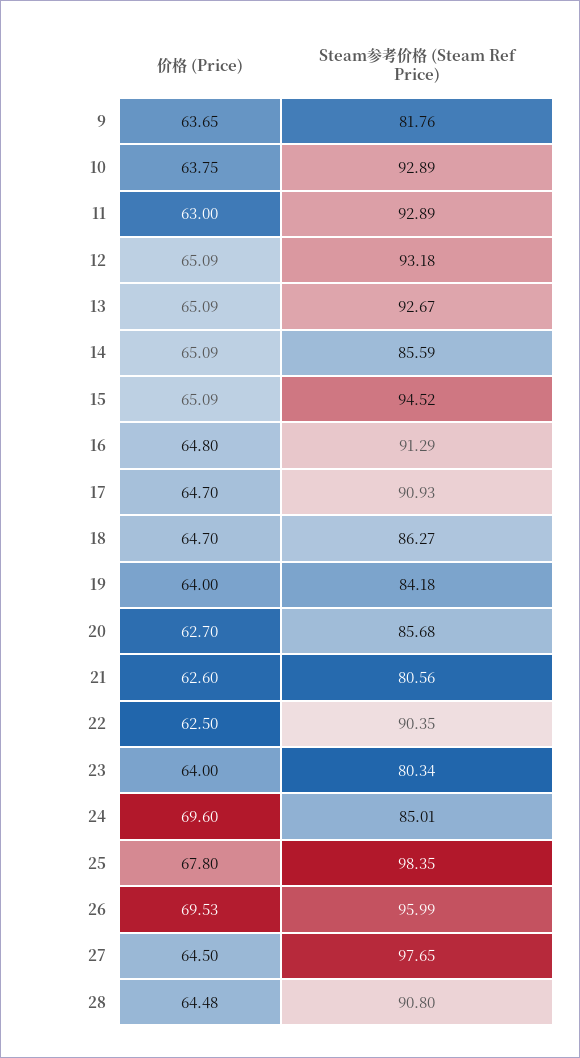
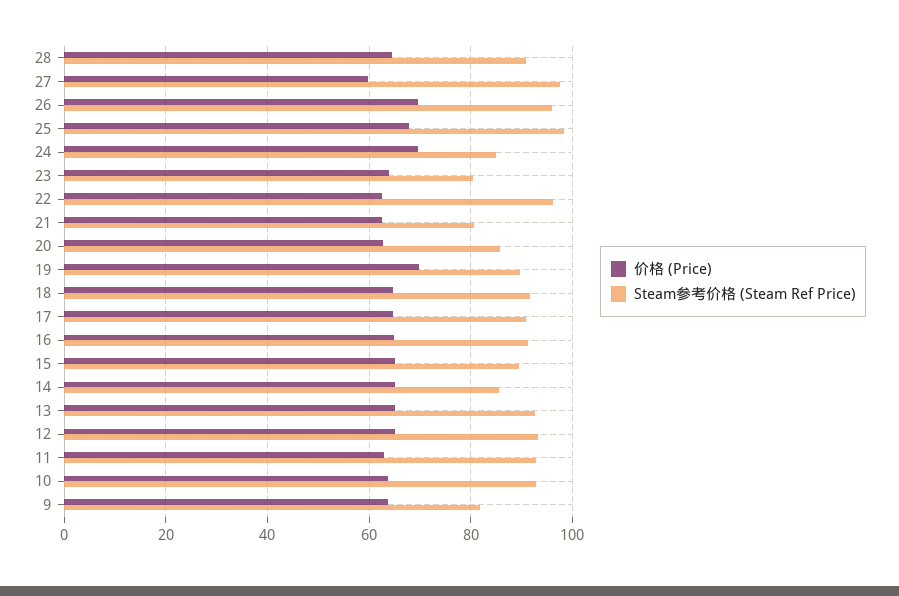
Steam参考价格 (Steam Ref Price), 15: 94.52 -> 90
Steam参考价格 (Steam Ref Price), 18: 86.27 -> 92
价格 (Price), 19: 64 -> 70
Steam参考价格 (Steam Ref Price), 19: 84.18 -> 90
Steam参考价格 (Steam Ref Price), 22: 90.35 -> 96
价格 (Price), 27: 64.5 -> 60

